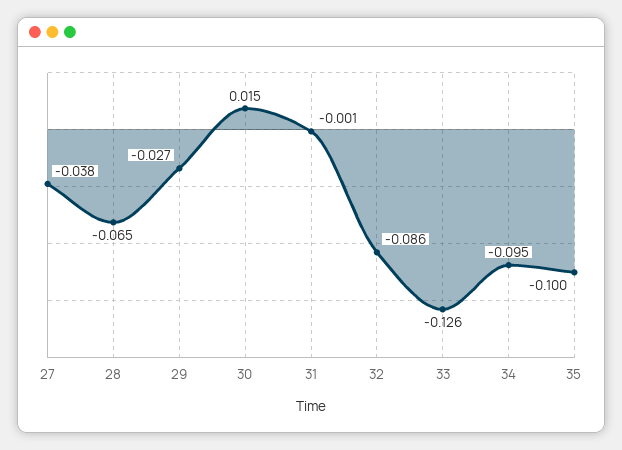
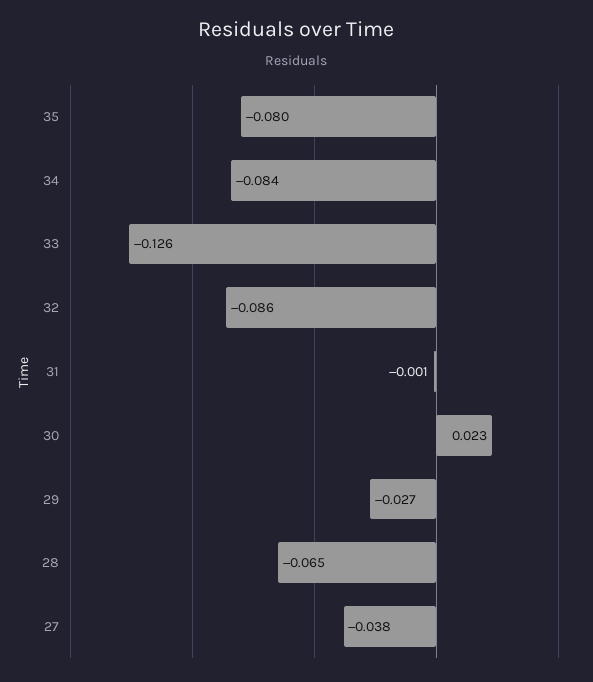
30: 0.015 -> 0.023
34: -0.095 -> -0.084
35: -0.1 -> -0.08

